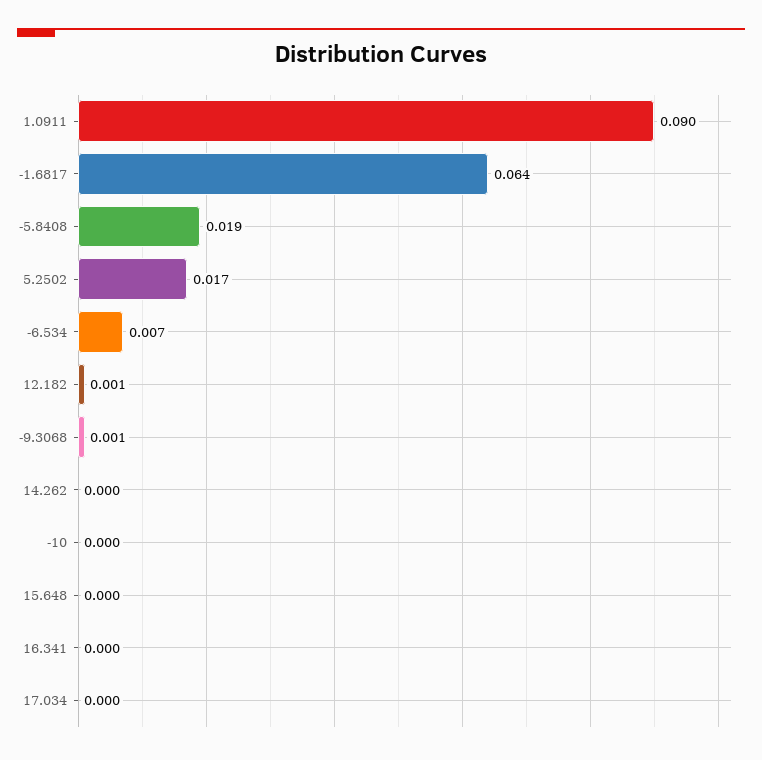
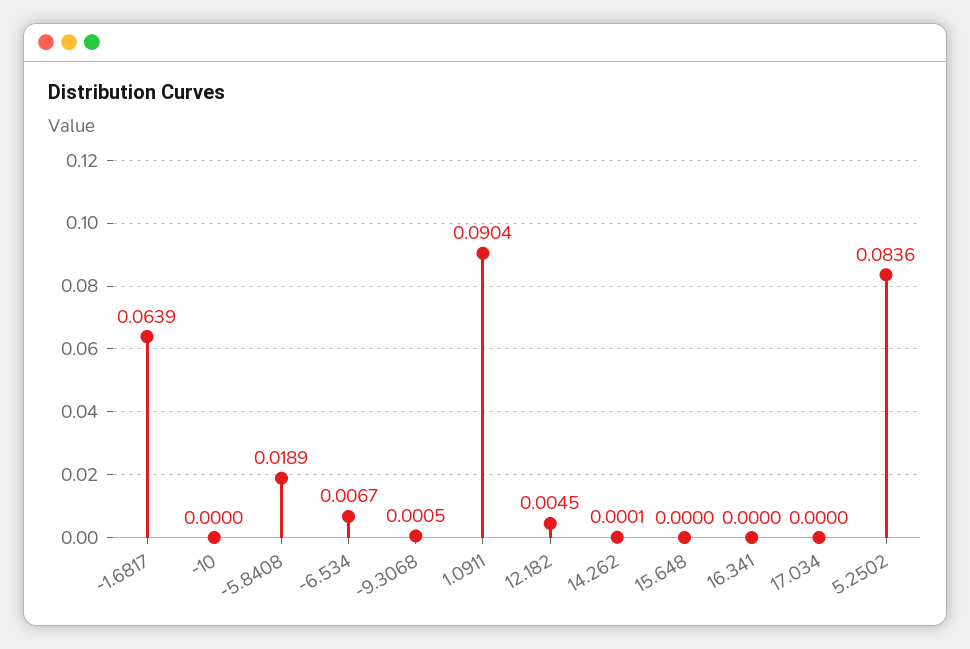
5.2502: 0.017 -> 0.0836
12.182: 0.001 -> 0.0045

